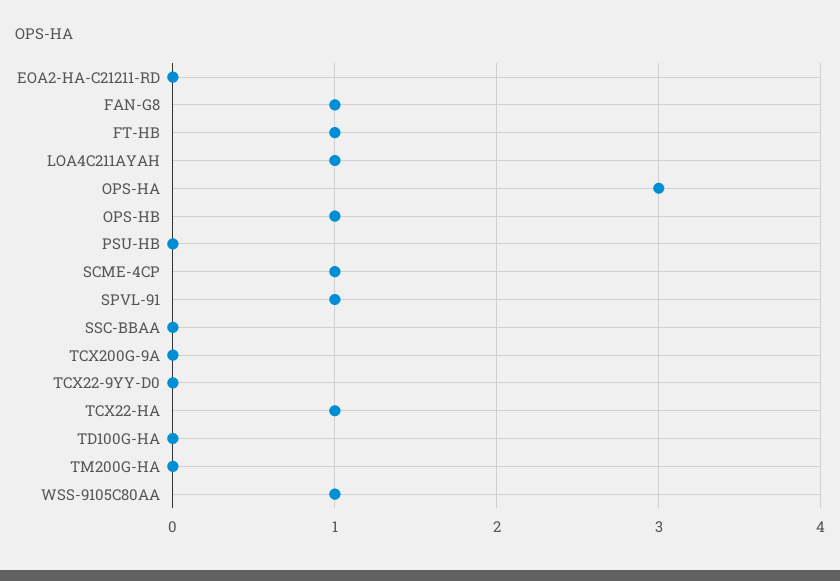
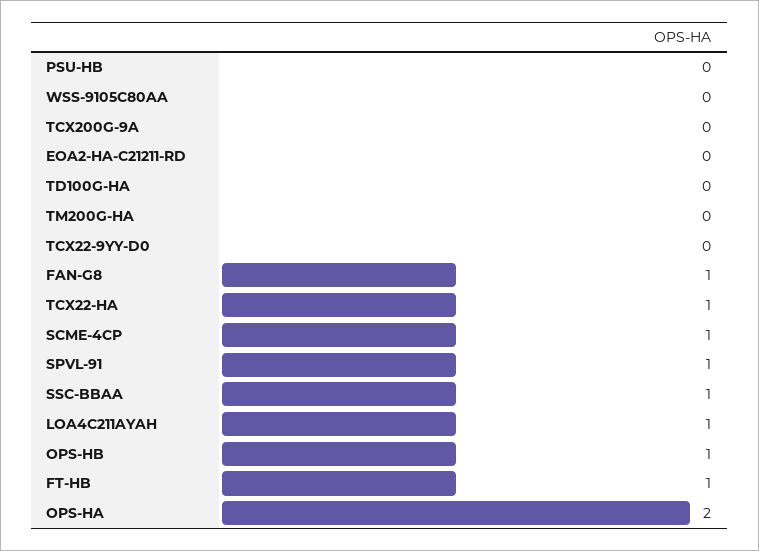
OPS-HA: 3 -> 2
SSC-BBAA: 0 -> 1
WSS-9105C80AA: 1 -> 0

